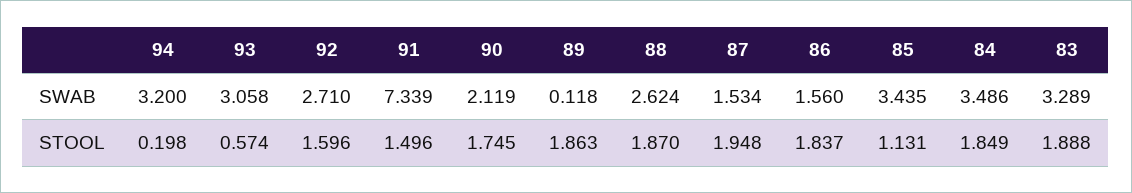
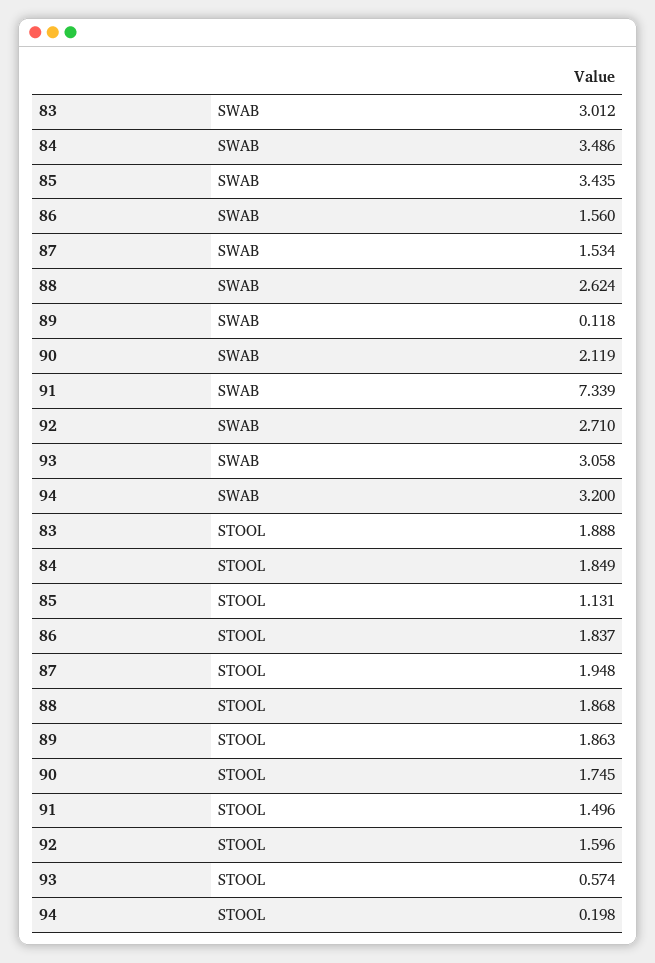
83, SWAB: 3.289 -> 3.012
88, STOOL: 1.87 -> 1.868

